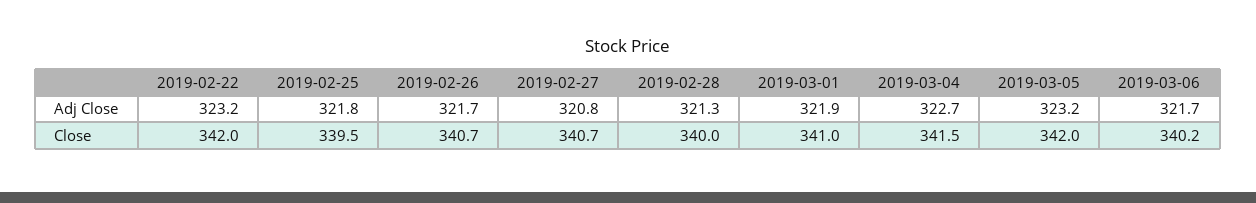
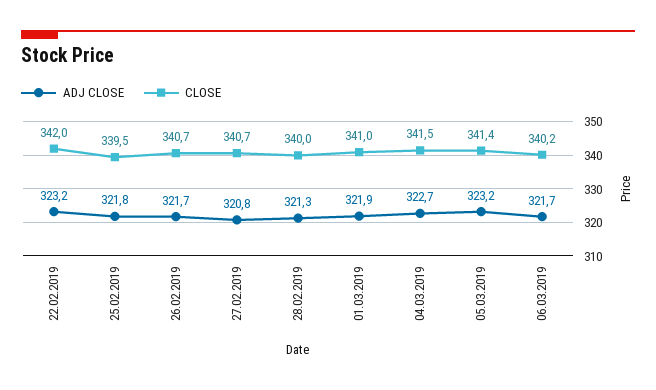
Close, 2019-03-05: 342 -> 341.4

